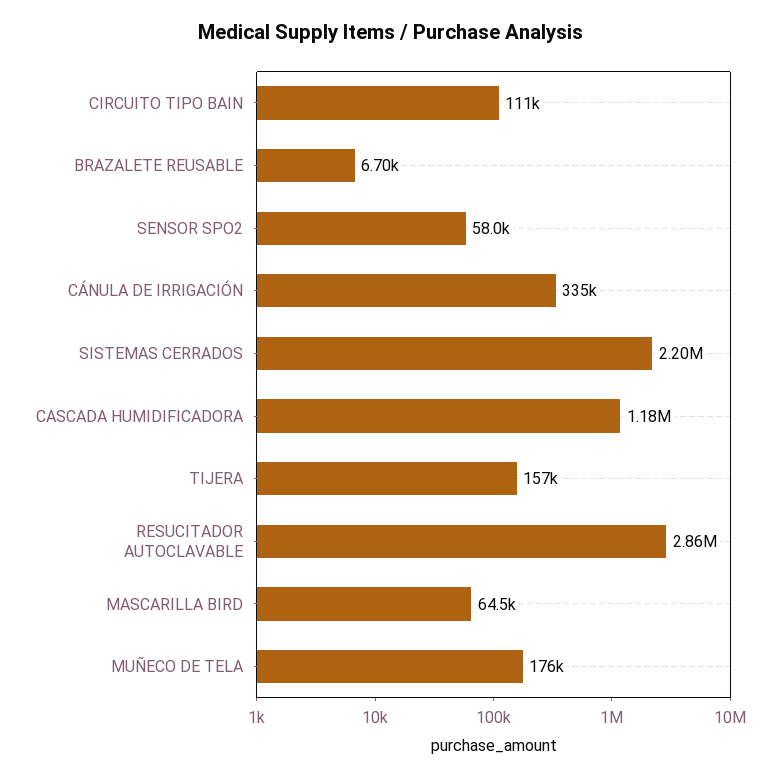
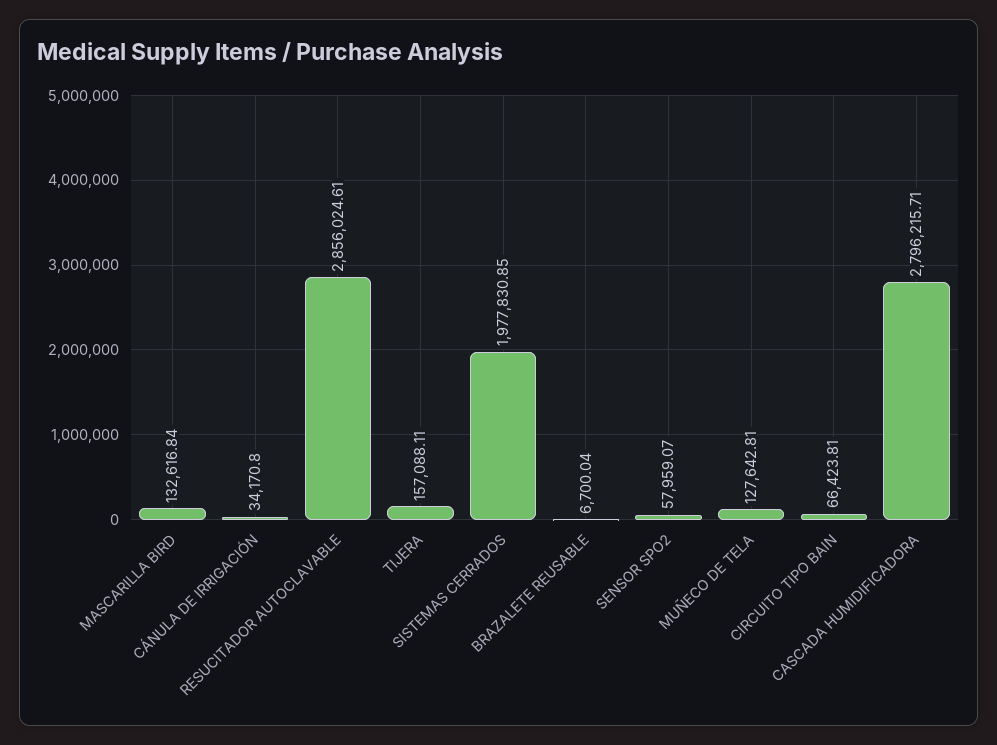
CIRCUITO TIPO BAIN: 111000 -> 66423.81
CÁNULA DE IRRIGACIÓN: 335000 -> 34170.8
SISTEMAS CERRADOS: 2200000 -> 1977830.85
CASCADA HUMIDIFICADORA: 1180000 -> 2796215.71
MASCARILLA BIRD: 64500 -> 132616.84
MUÑECO DE TELA: 176000 -> 127642.81

